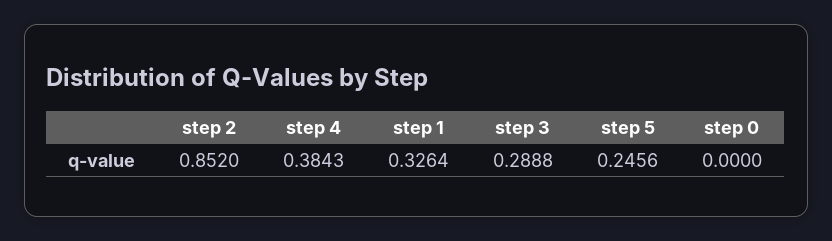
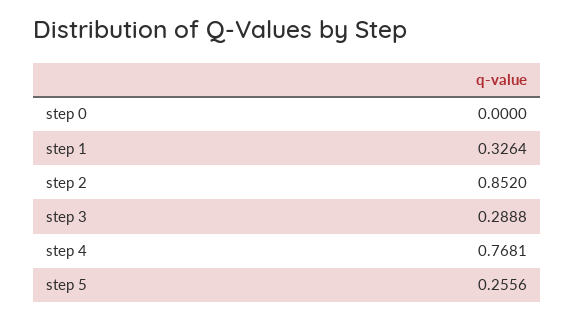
step 4: 0.3843 -> 0.7681
step 5: 0.2456 -> 0.2556

